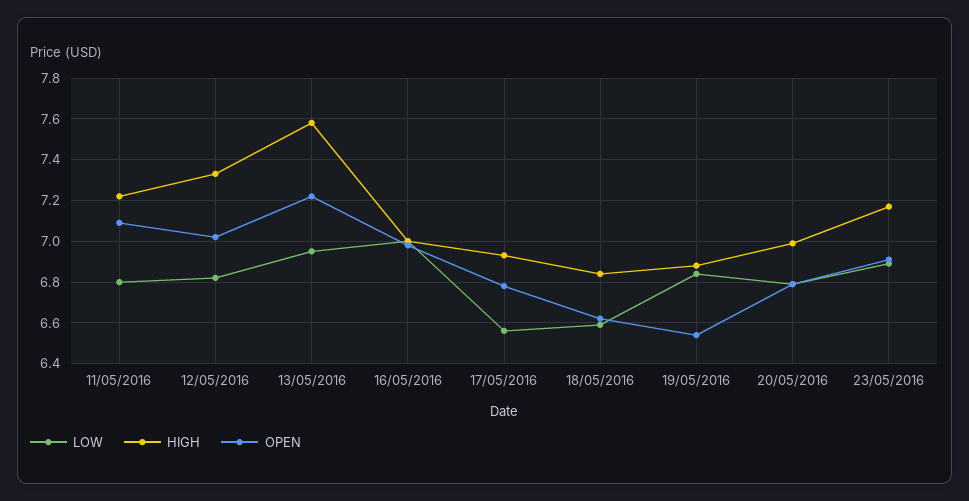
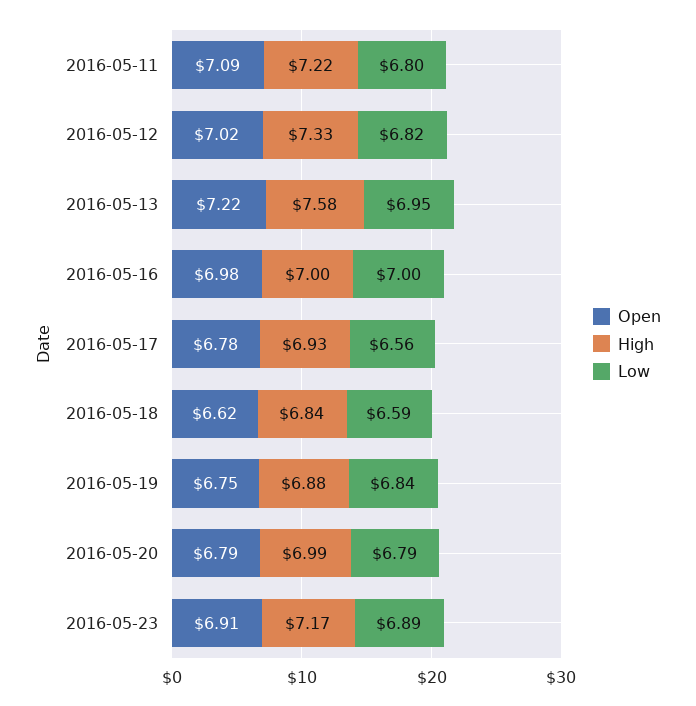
OPEN, 19/05/2016: 6.55 -> 6.75

